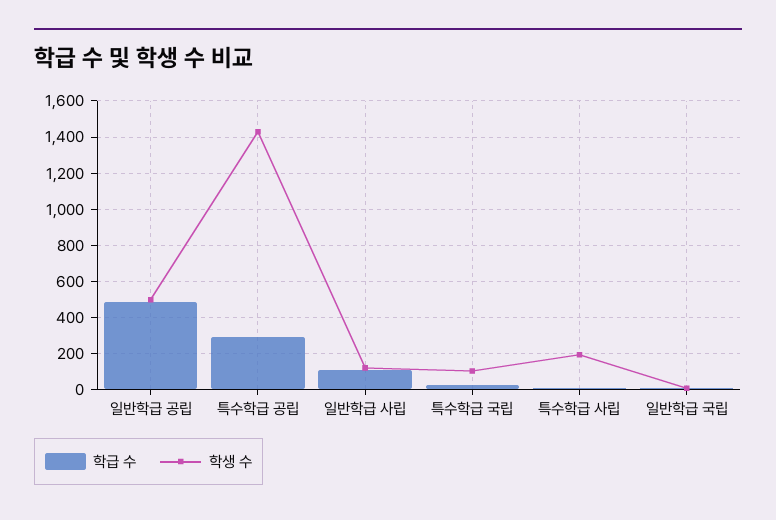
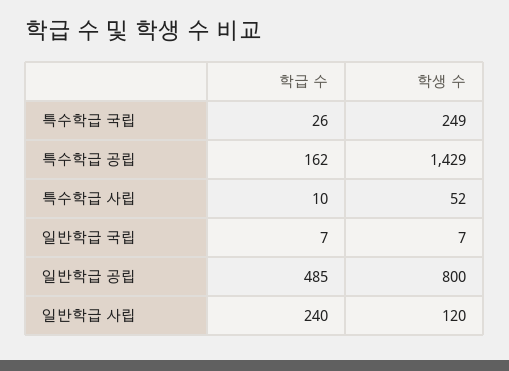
학생 수, 일반학급 공립: 500 -> 800
학급 수, 특수학급 공립: 300 -> 162
학급 수, 일반학급 사립: 100 -> 240
학생 수, 특수학급 국립: 100 -> 249
학생 수, 특수학급 사립: 200 -> 52

